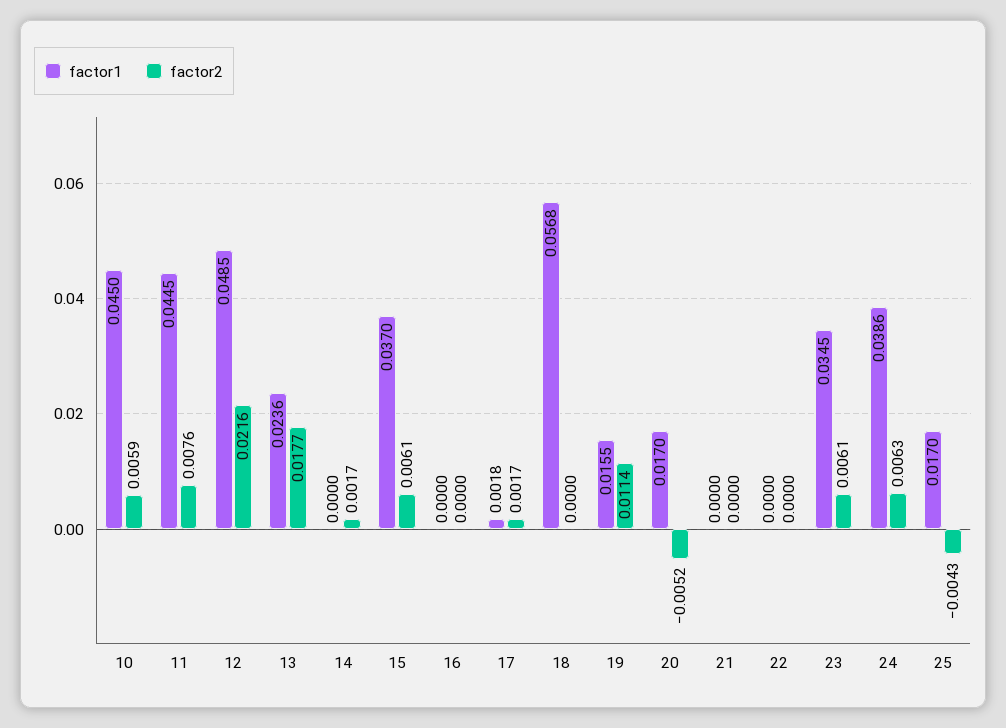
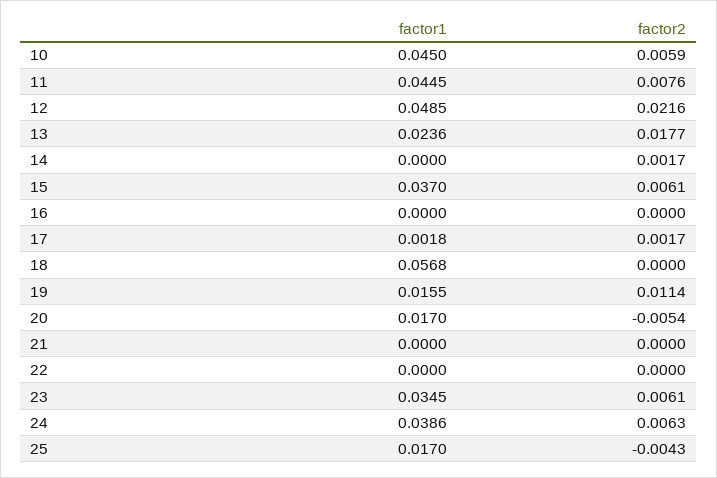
factor2, 20: -0.0052 -> -0.0054

